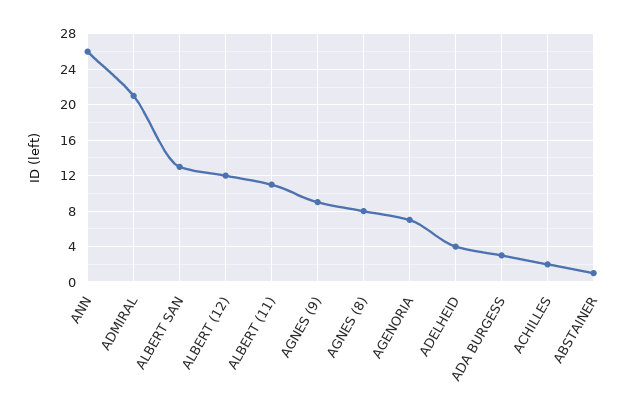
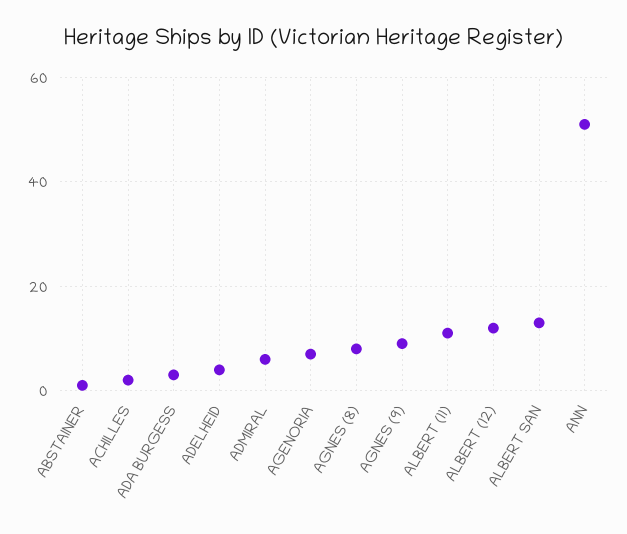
ANN: 26 -> 50
ADMIRAL: 21 -> 5

